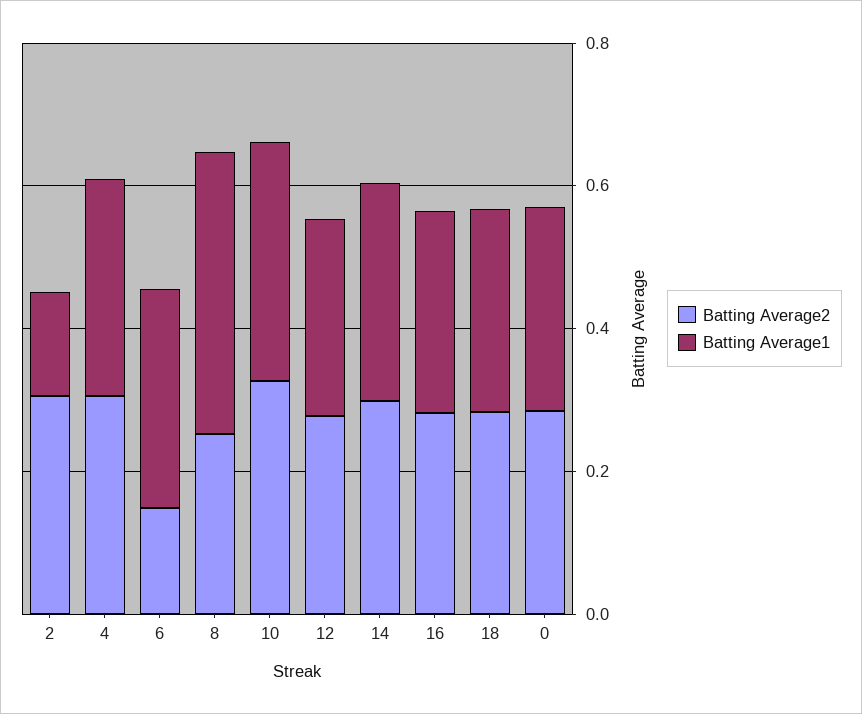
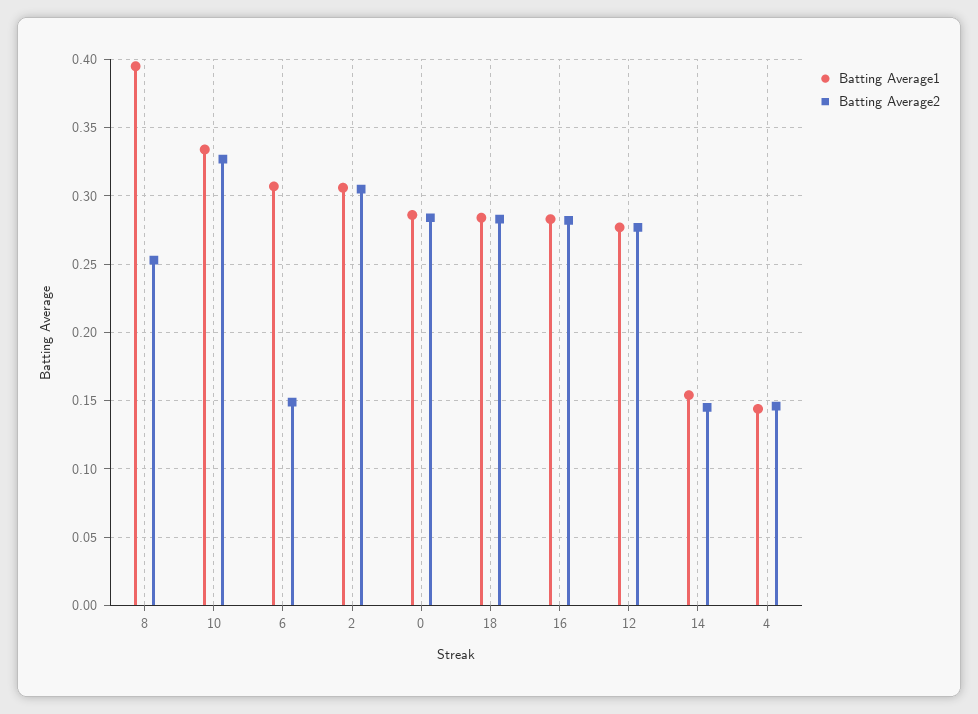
Batting Average1, 2: 0.15 -> 0.305
Batting Average2, 4: 0.3 -> 0.145
Batting Average1, 4: 0.3 -> 0.145
Batting Average2, 14: 0.3 -> 0.145
Batting Average1, 14: 0.3 -> 0.155

